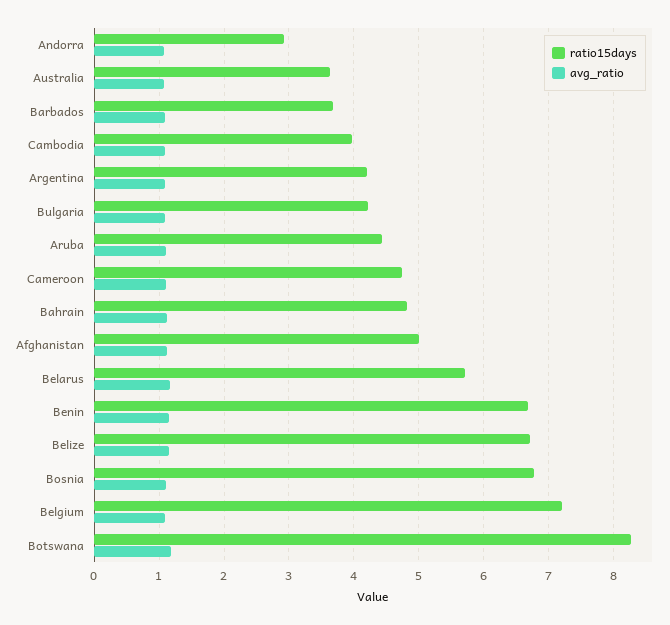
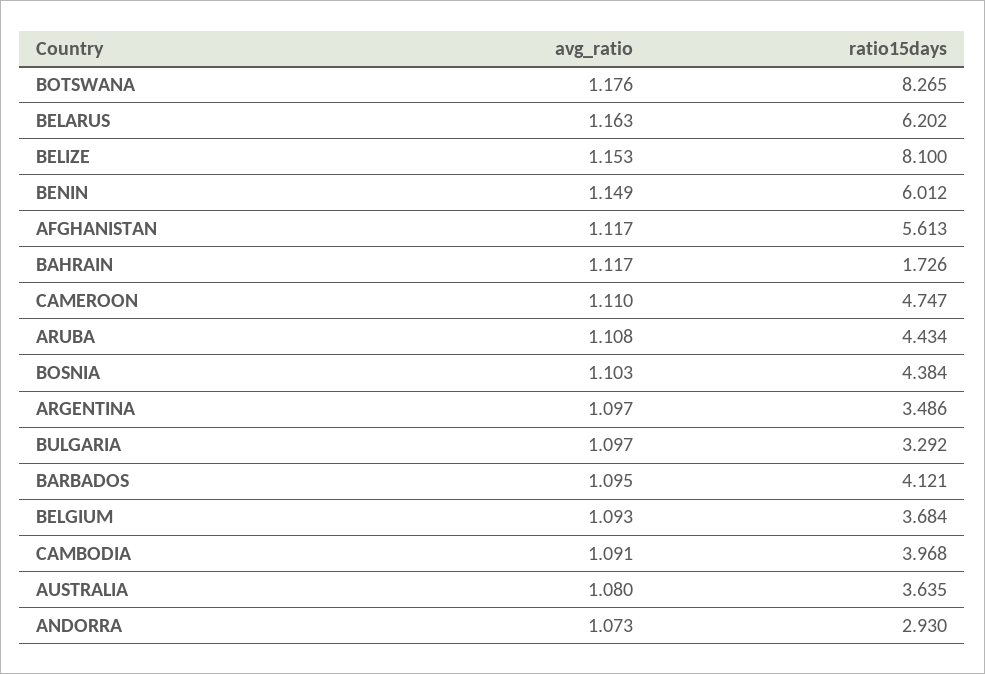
ratio15days, Barbados: 3.7 -> 4.121
ratio15days, Argentina: 4.2 -> 3.486
ratio15days, Bulgaria: 4.2 -> 3.292
ratio15days, Bahrain: 4.8 -> 1.726
ratio15days, Afghanistan: 5 -> 5.613
ratio15days, Belarus: 5.7 -> 6.202
ratio15days, Benin: 6.7 -> 6.012
ratio15days, Belize: 6.7 -> 8.1
ratio15days, Bosnia: 6.8 -> 4.384
ratio15days, Belgium: 7.2 -> 3.684

